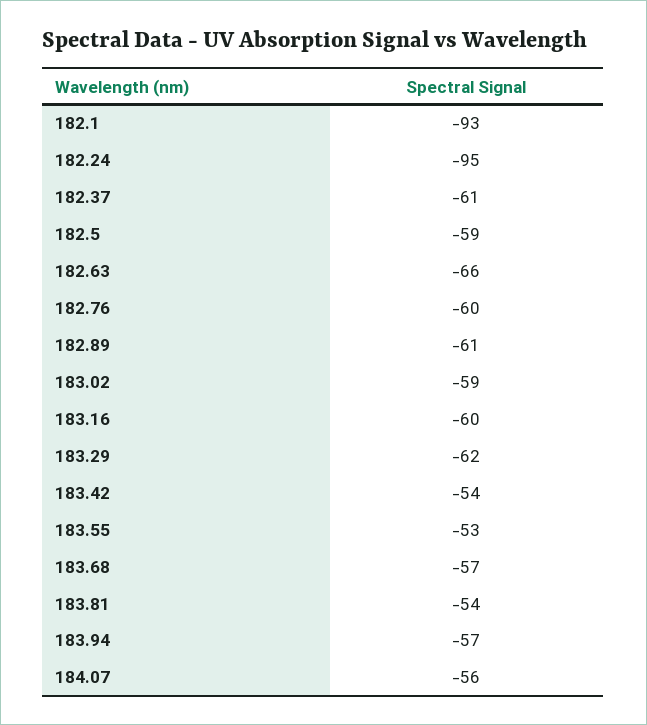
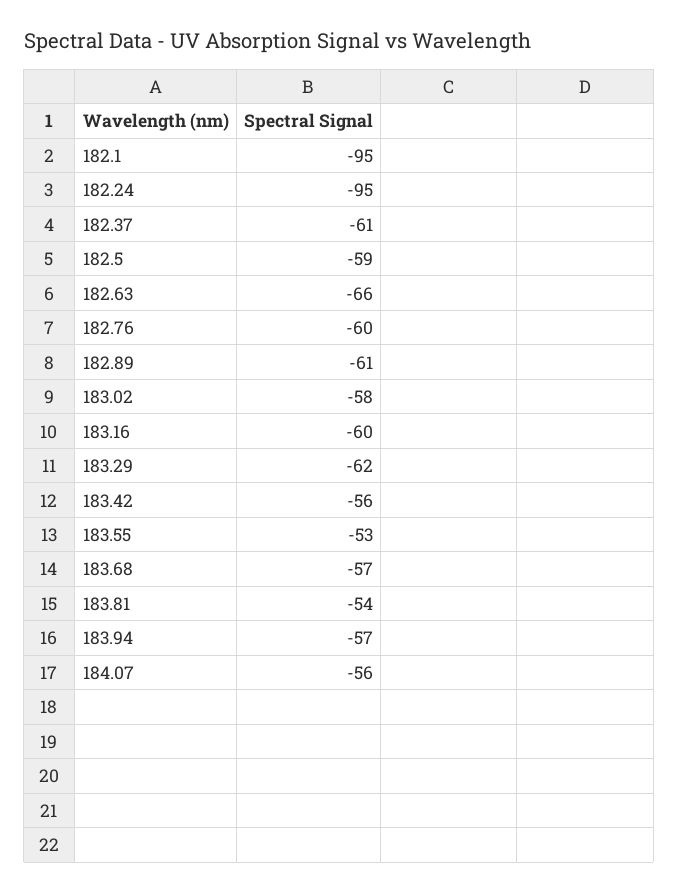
182.1: -93 -> -95
183.02: -59 -> -58
183.42: -54 -> -56

